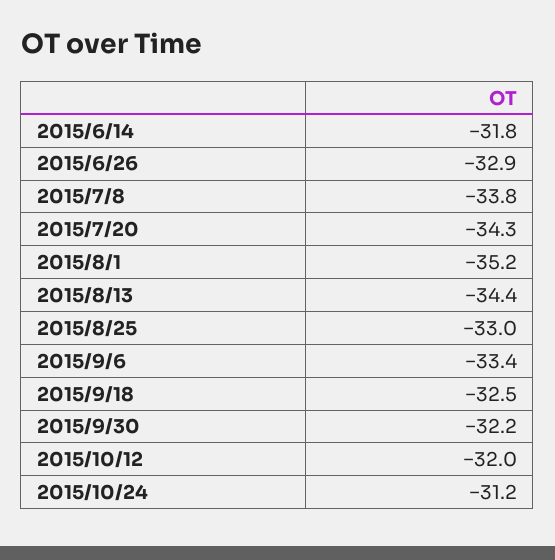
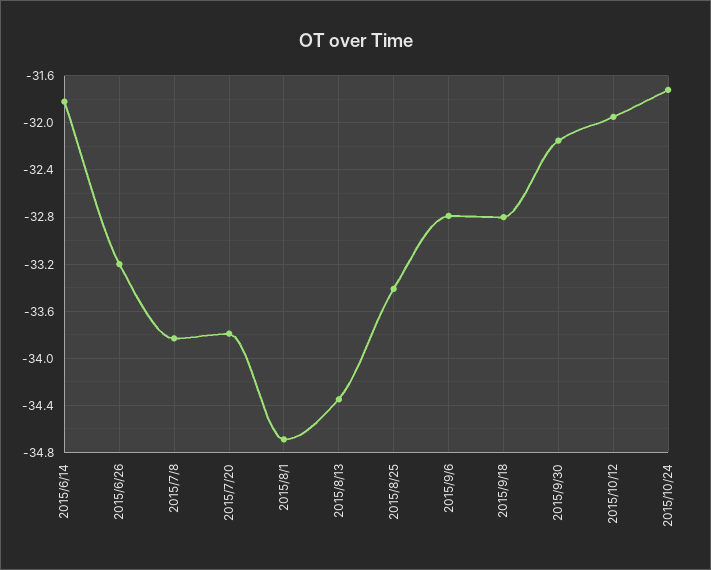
2015/6/26: -32.9 -> -33.2
2015/7/20: -34.3 -> -33.8
2015/8/1: -35.2 -> -34.7
2015/8/25: -33 -> -33.4
2015/9/6: -33.4 -> -32.8
2015/9/18: -32.5 -> -32.8
2015/10/24: -31.2 -> -31.7

